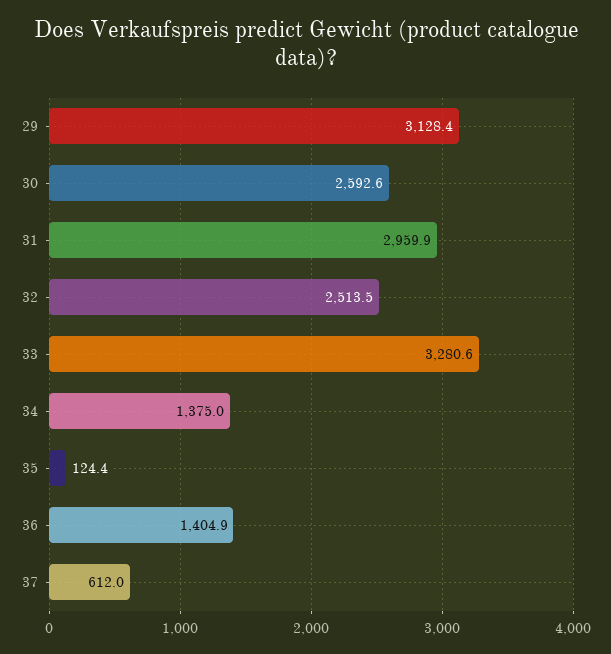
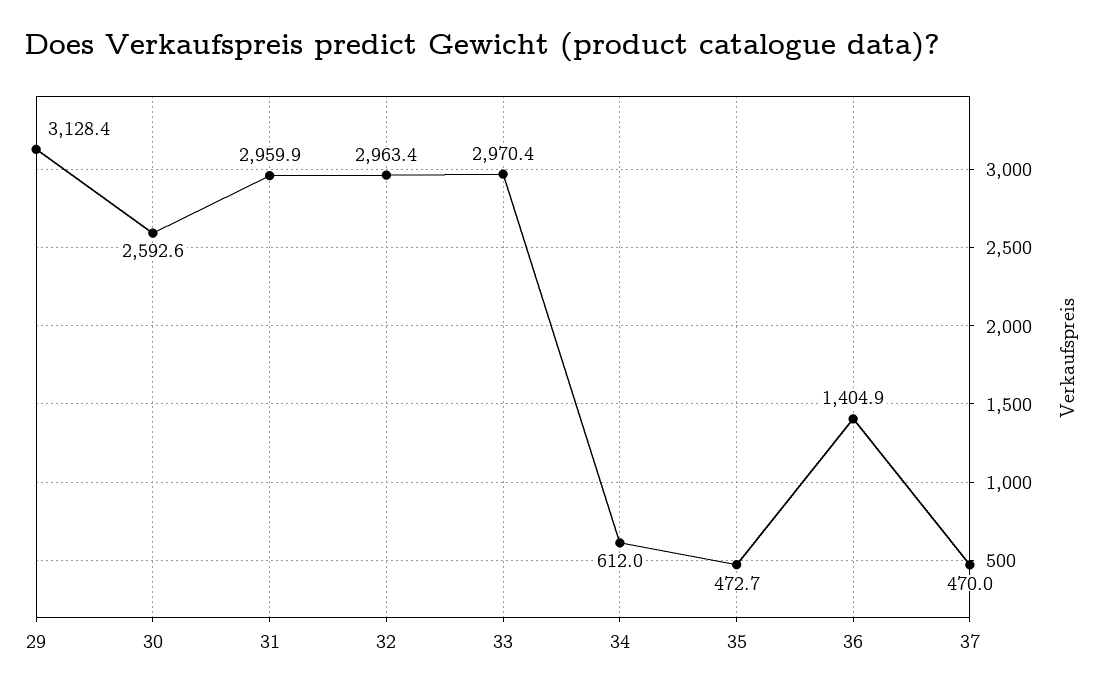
32: 2513.5 -> 2963.4
33: 3280.6 -> 2970.4
34: 1375 -> 612
35: 124.4 -> 472.7
37: 612 -> 470

